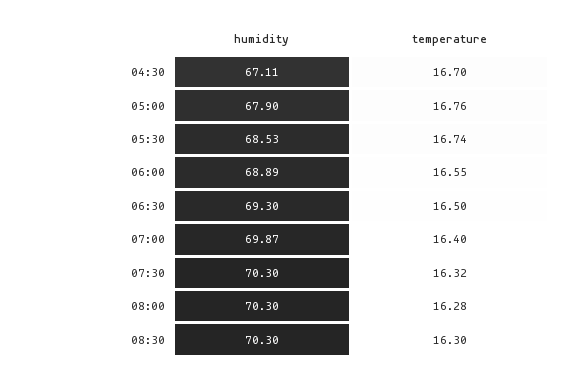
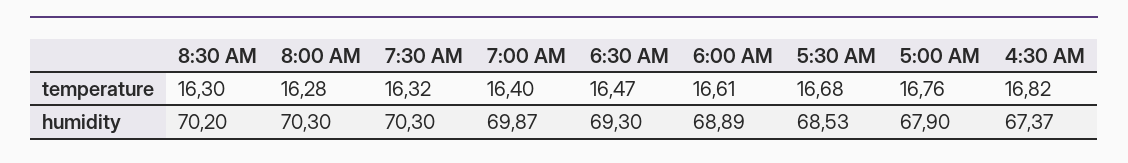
humidity, 04:30: 67.11 -> 67.37
temperature, 04:30: 16.7 -> 16.82
temperature, 05:30: 16.74 -> 16.68
temperature, 06:00: 16.55 -> 16.61
temperature, 06:30: 16.5 -> 16.47
humidity, 08:30: 70.3 -> 70.2

